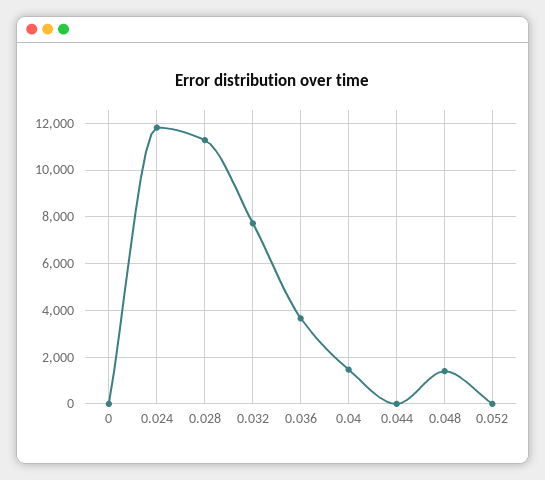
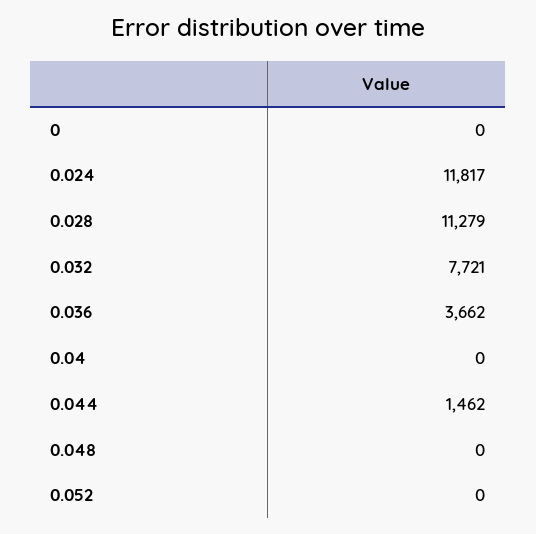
0.04: 1500 -> 0
0.044: 0 -> 1462
0.048: 1500 -> 0

